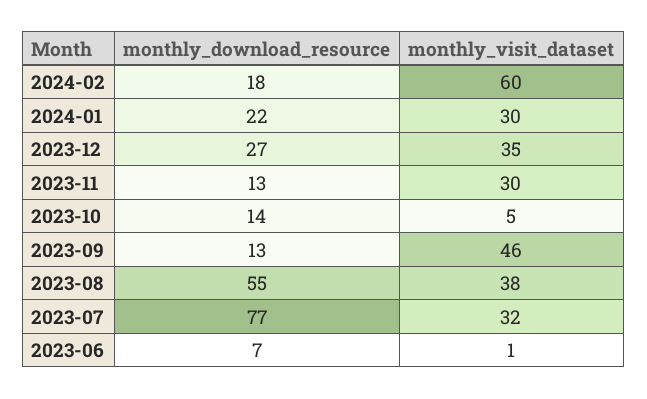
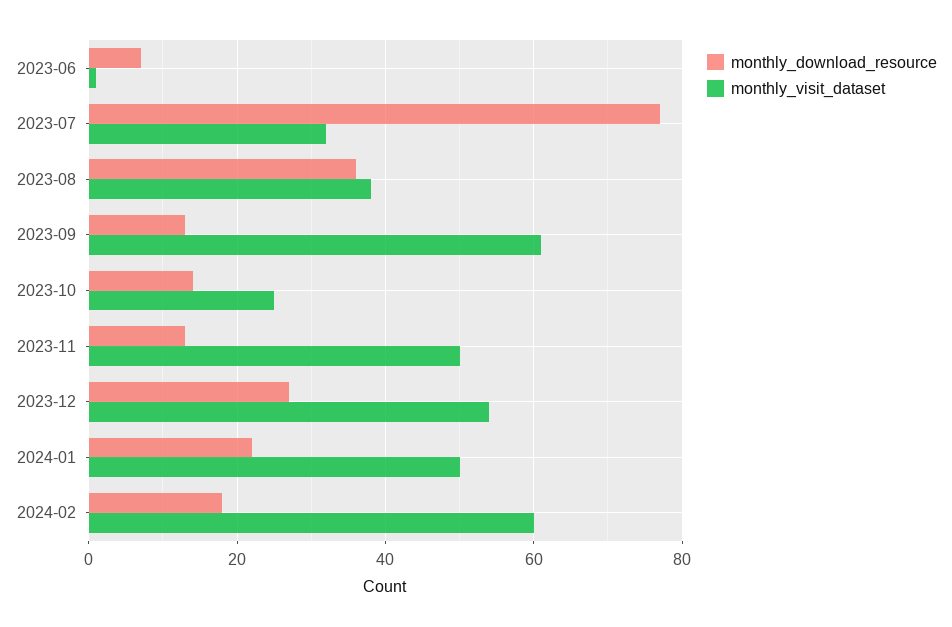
monthly_visit_dataset, 2024-01: 30 -> 50
monthly_visit_dataset, 2023-12: 35 -> 55
monthly_visit_dataset, 2023-11: 30 -> 50
monthly_visit_dataset, 2023-10: 5 -> 25
monthly_visit_dataset, 2023-09: 46 -> 60
monthly_download_resource, 2023-08: 55 -> 35

